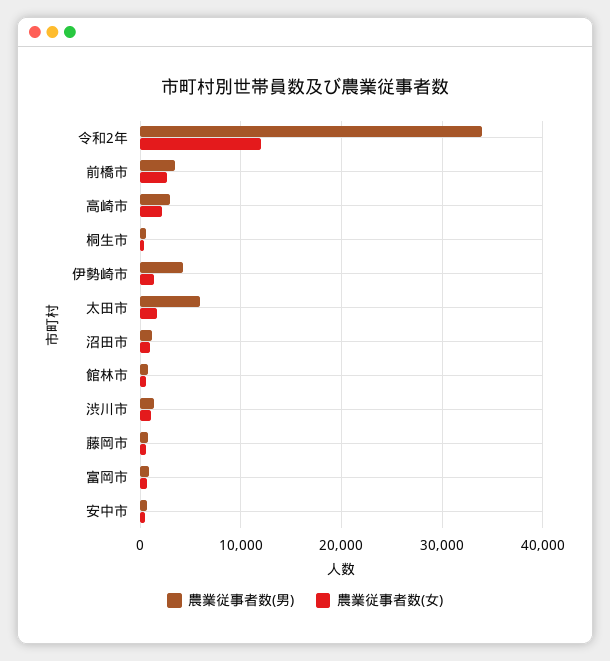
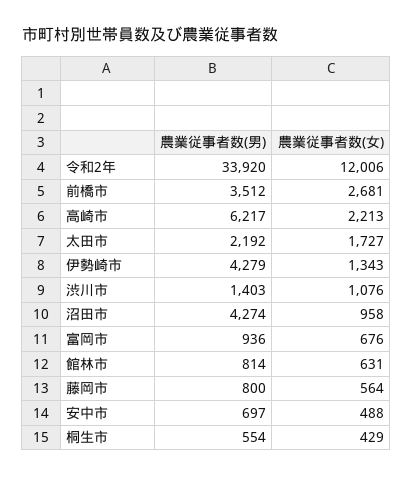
農業従事者数(男), 高崎市: 3000 -> 6217
農業従事者数(男), 太田市: 6000 -> 2192
農業従事者数(男), 沼田市: 1000 -> 4274

